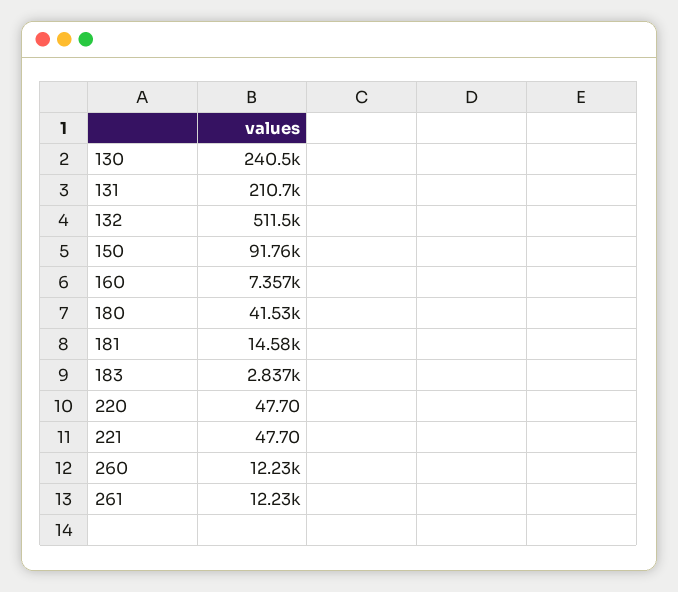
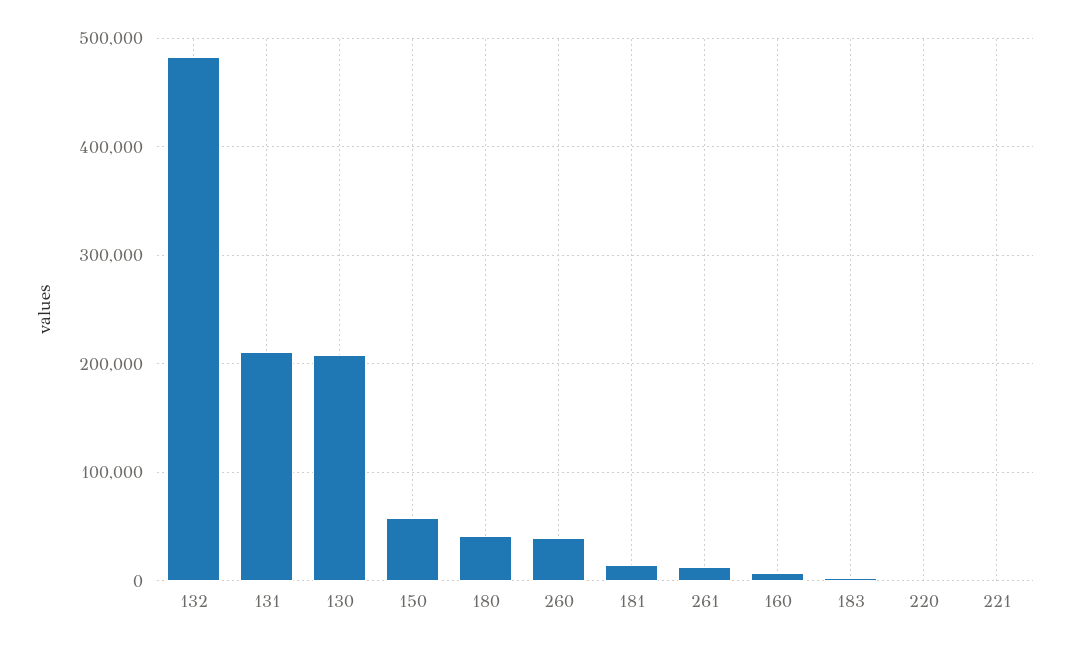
130: 240500 -> 210000
132: 511500 -> 480000
150: 91760 -> 60000
260: 12230 -> 40000

